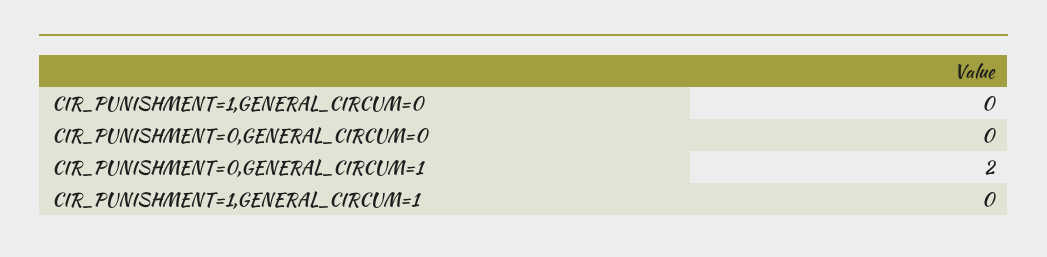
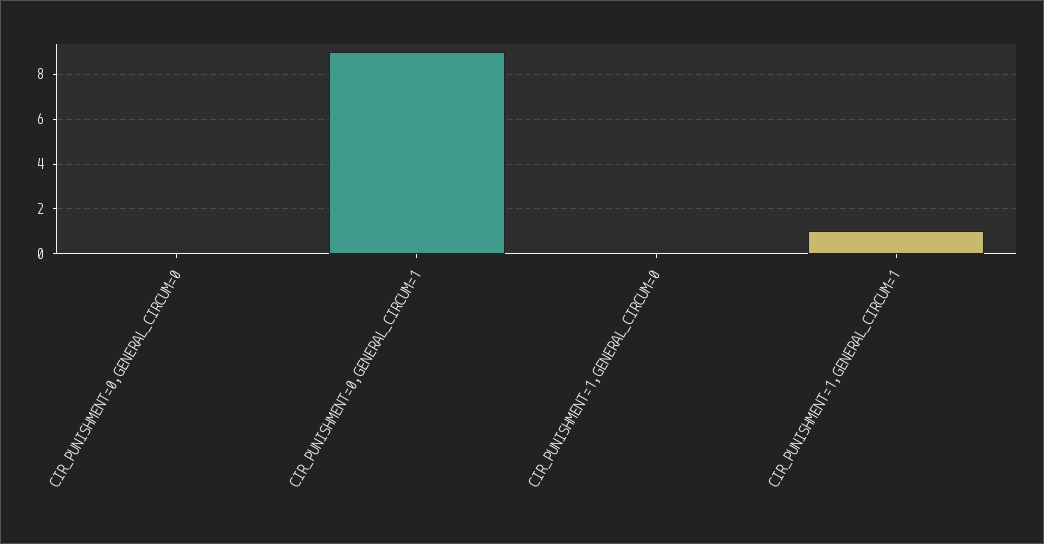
CIR_PUNISHMENT=0,GENERAL_CIRCUM=1: 2 -> 9
CIR_PUNISHMENT=1,GENERAL_CIRCUM=1: 0 -> 1

